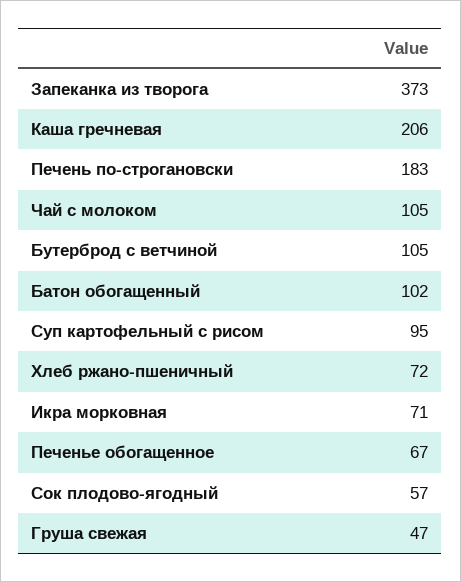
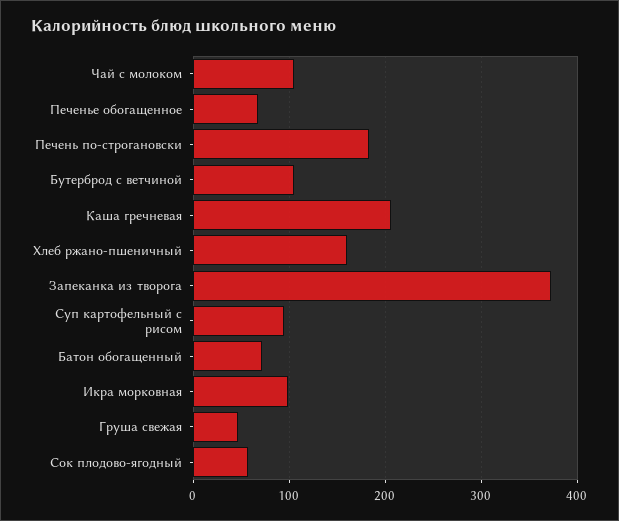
Батон обогащенный: 102 -> 70
Хлеб ржано-пшеничный: 72 -> 160
Икра морковная: 71 -> 100

